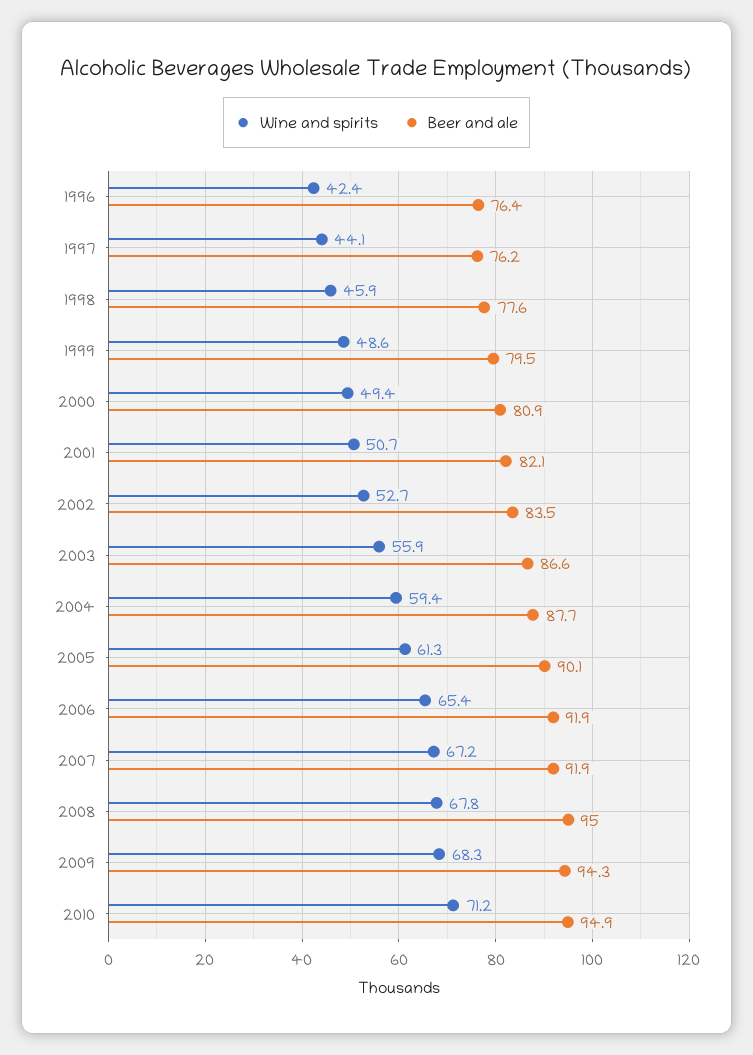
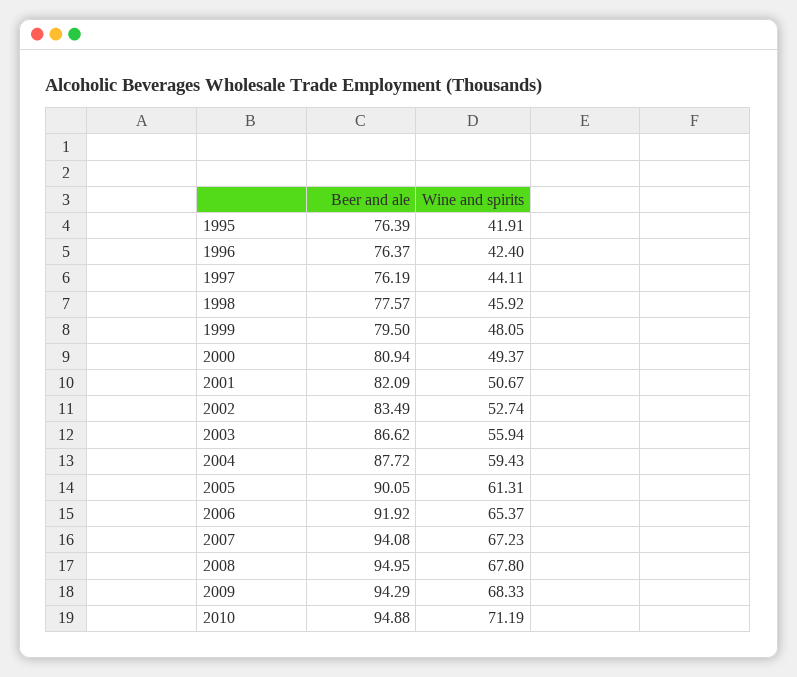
Wine and spirits, 1999: 48.6 -> 48.05
Beer and ale, 2007: 91.9 -> 94.08
Beer and ale, 1995: none -> 76.39
Wine and spirits, 1995: none -> 41.91

